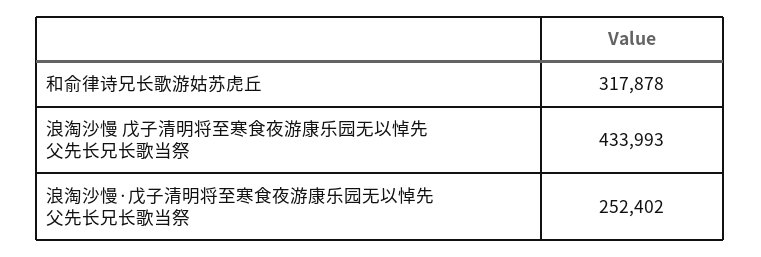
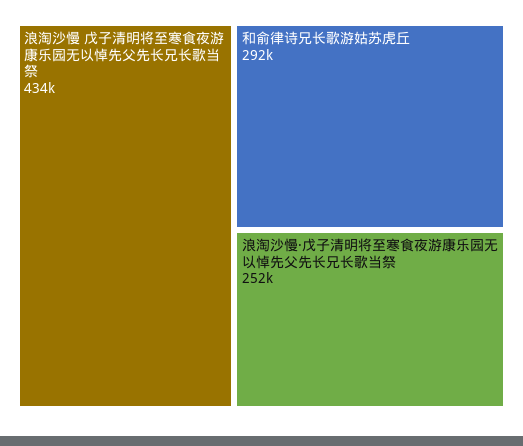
和俞律诗兄长歌游姑苏虎丘: 317878 -> 292000

